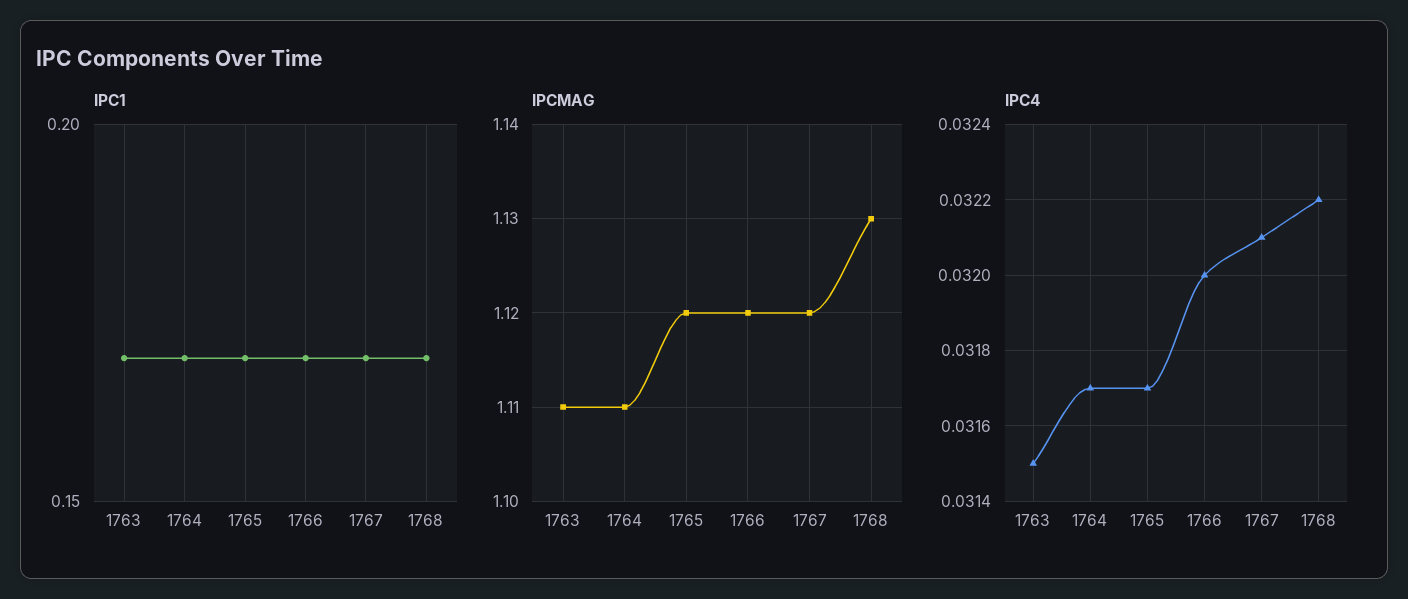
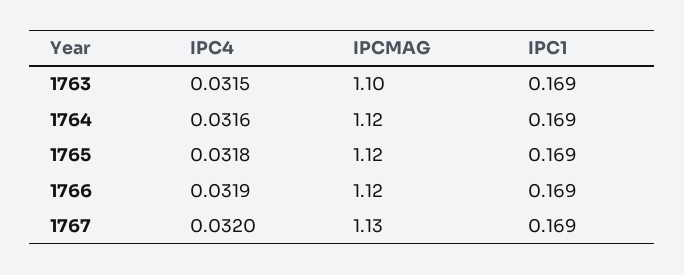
IPC1, 1768: 0.17 -> none
IPCMAG, 1763: 1.11 -> 1.1
IPCMAG, 1764: 1.11 -> 1.12
IPCMAG, 1767: 1.12 -> 1.13
IPCMAG, 1768: 1.13 -> none
IPC4, 1764: 0.0317 -> 0.0316
IPC4, 1765: 0.0317 -> 0.0318
IPC4, 1766: 0.032 -> 0.0319
IPC4, 1767: 0.0321 -> 0.032
IPC4, 1768: 0.0322 -> none

